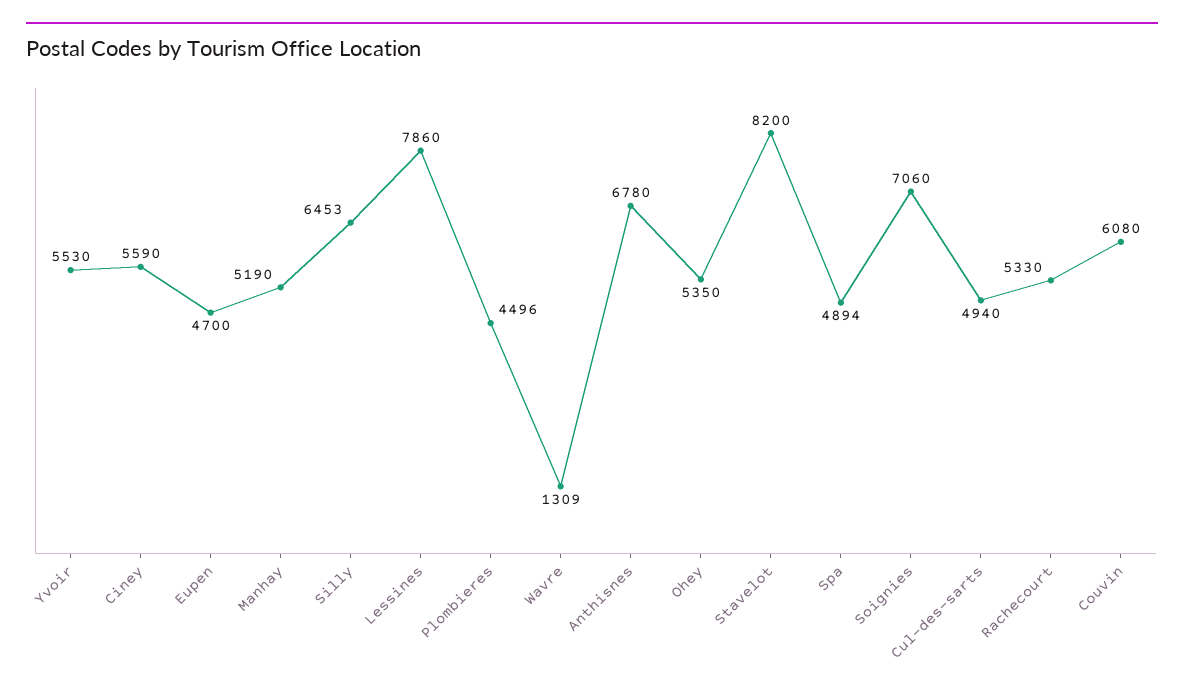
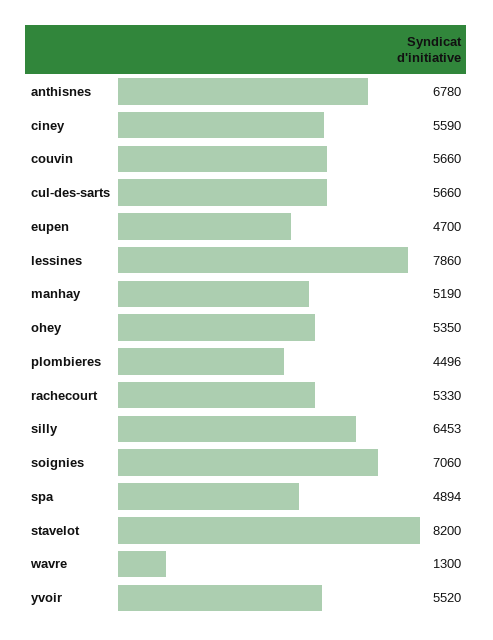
Yvoir: 5530 -> 5520
Wavre: 1309 -> 1300
Cul-des-sarts: 4940 -> 5660
Couvin: 6080 -> 5660

